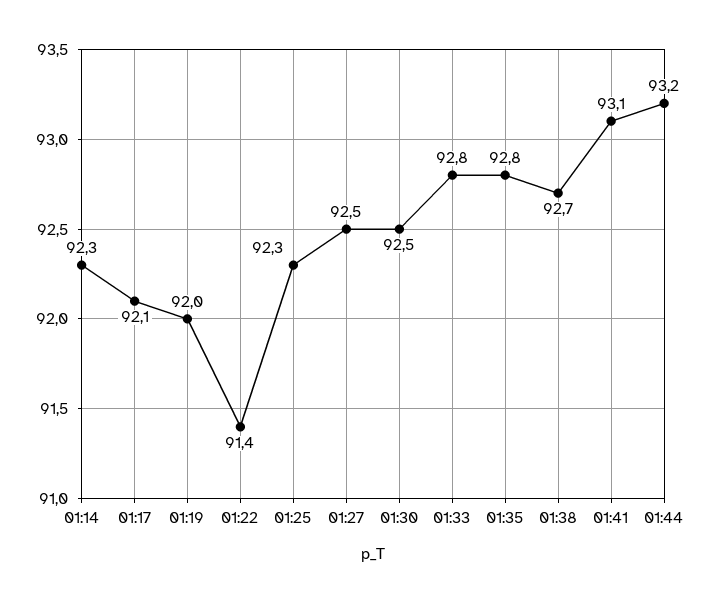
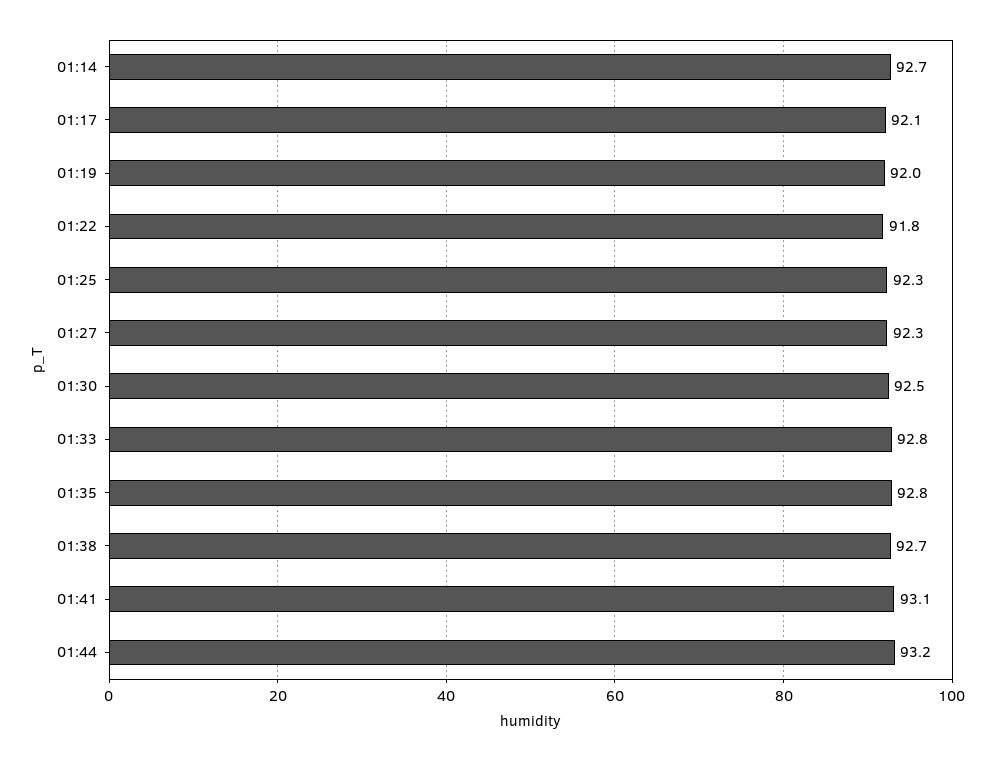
01:14: 92.3 -> 92.7
01:22: 91.4 -> 91.8
01:27: 92.5 -> 92.3

